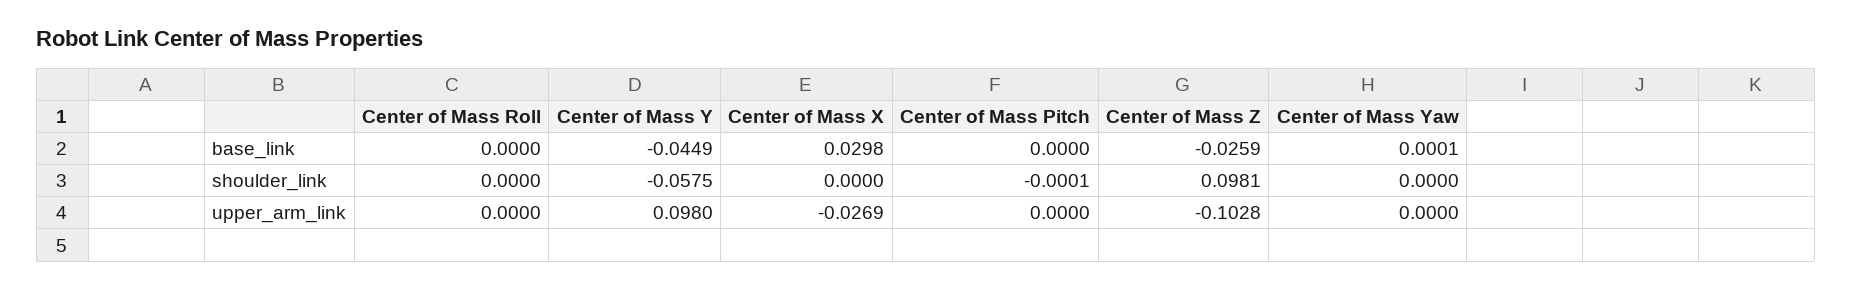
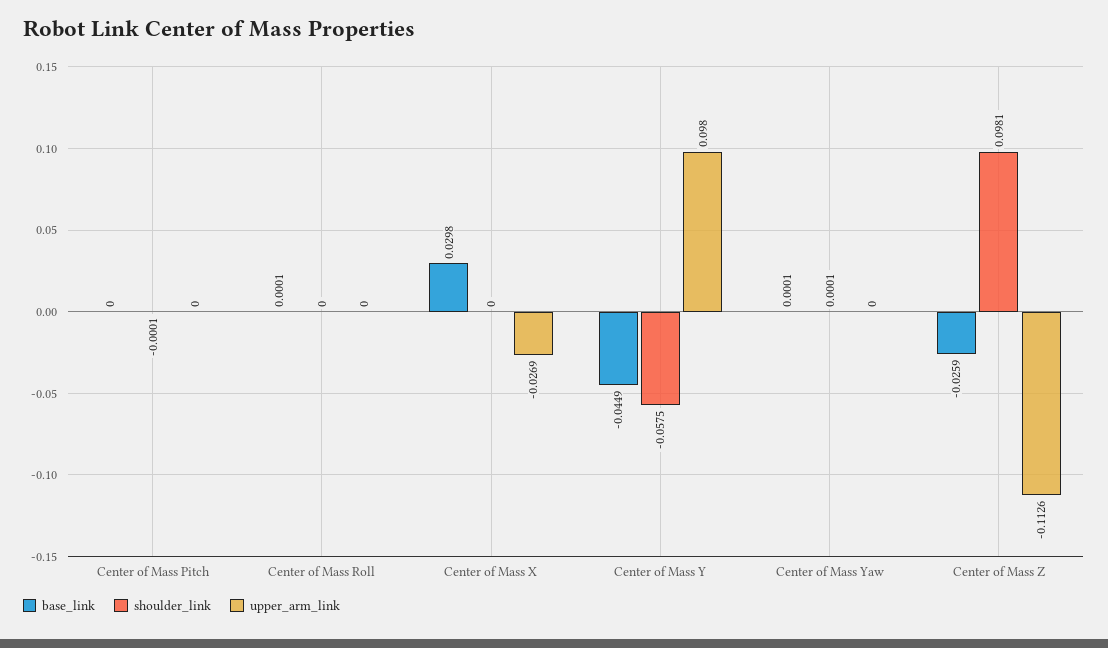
base_link, Center of Mass Roll: 0 -> 0.0001
shoulder_link, Center of Mass Yaw: 0 -> 0.0001
upper_arm_link, Center of Mass Z: -0.1028 -> -0.1126

